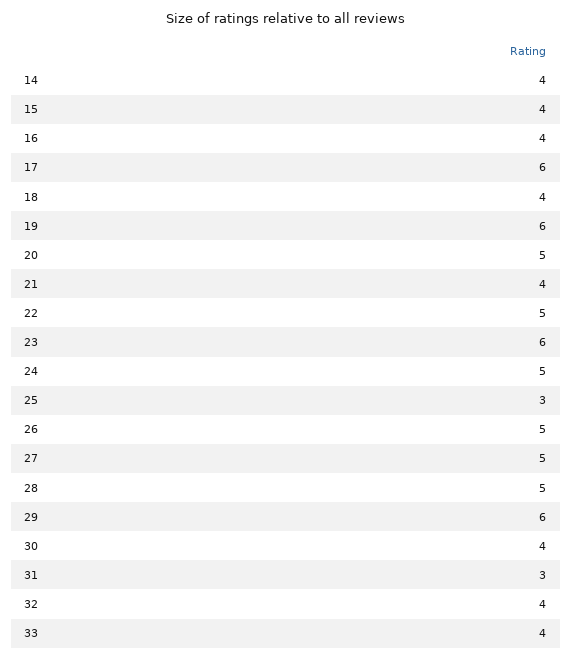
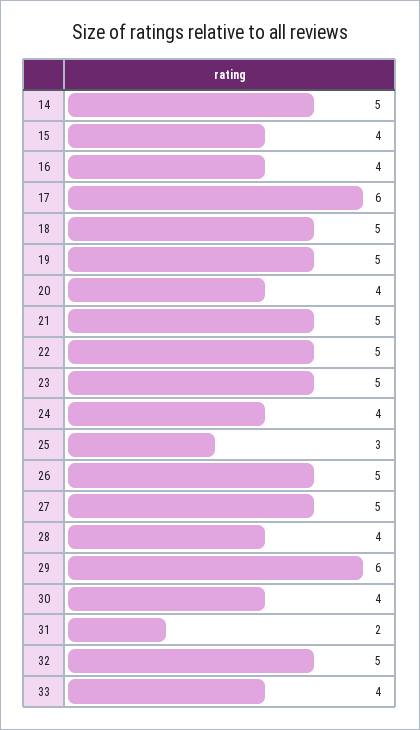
14: 4 -> 5
18: 4 -> 5
19: 6 -> 5
20: 5 -> 4
21: 4 -> 5
23: 6 -> 5
24: 5 -> 4
28: 5 -> 4
31: 3 -> 2
32: 4 -> 5

